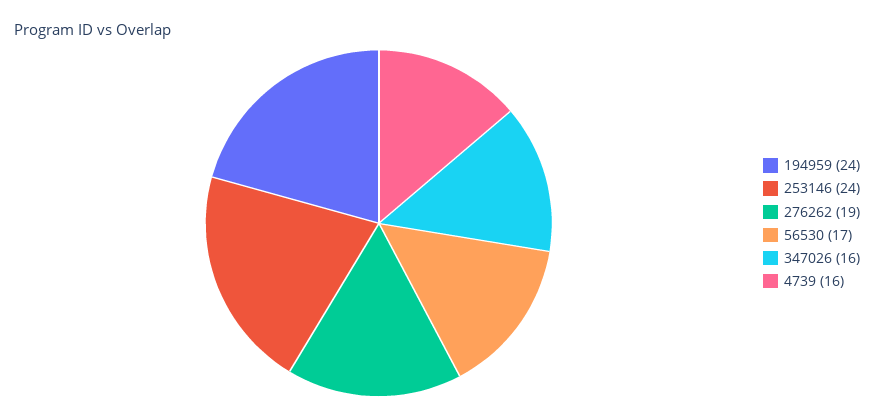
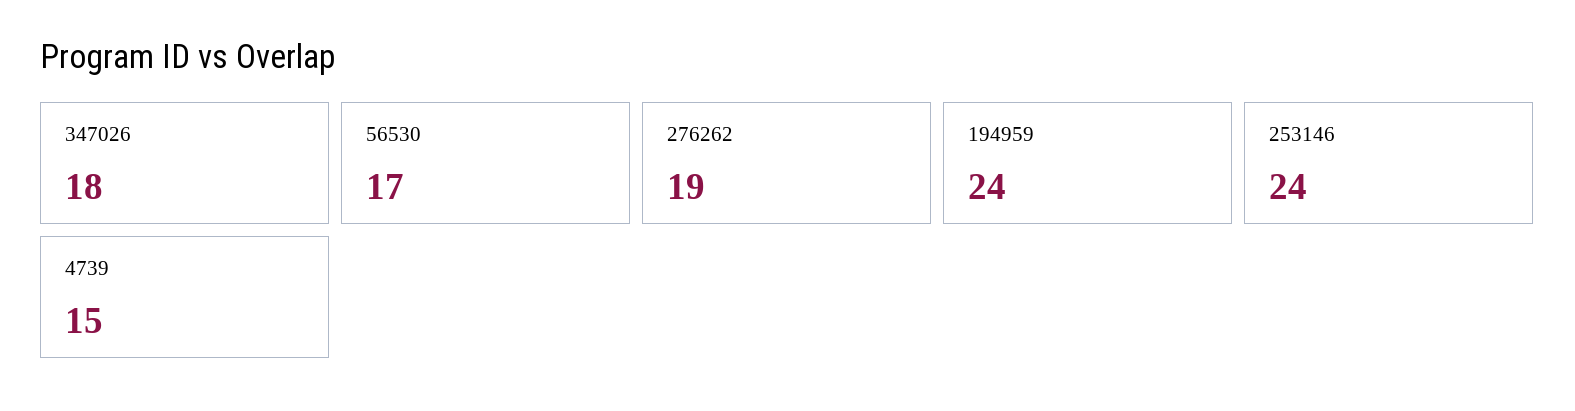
347026: 16 -> 18
4739: 16 -> 15

